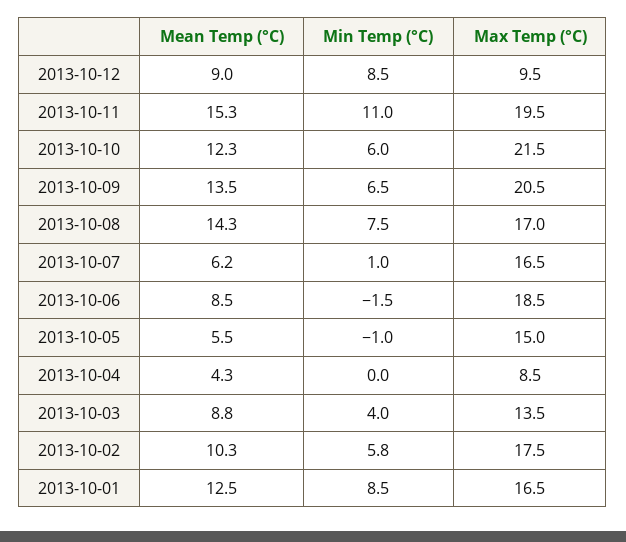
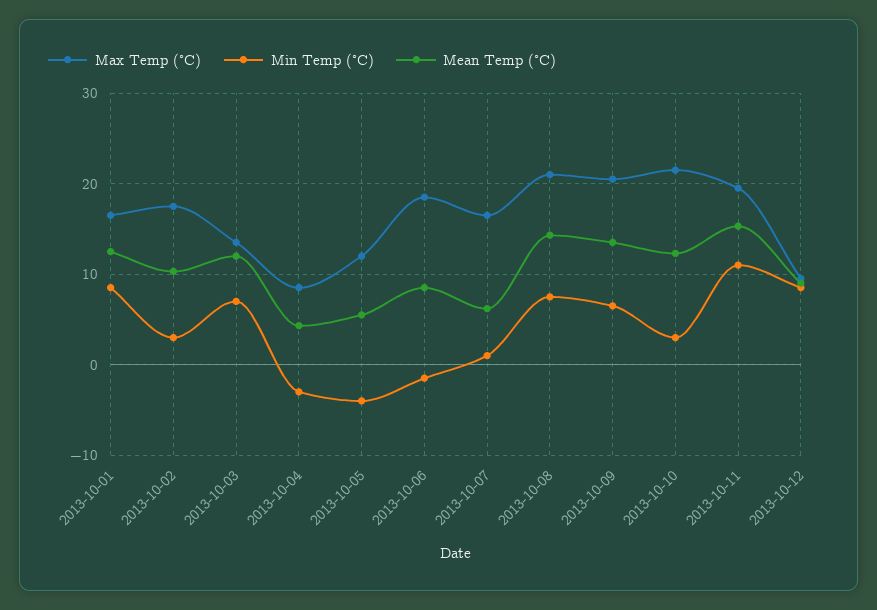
Min Temp (°C), 2013-10-10: 6 -> 3
Max Temp (°C), 2013-10-08: 17 -> 21
Min Temp (°C), 2013-10-05: -1 -> -4
Max Temp (°C), 2013-10-05: 15 -> 12
Min Temp (°C), 2013-10-04: 0 -> -3
Mean Temp (°C), 2013-10-03: 8.8 -> 12
Min Temp (°C), 2013-10-03: 4 -> 7
Min Temp (°C), 2013-10-02: 5.8 -> 3

